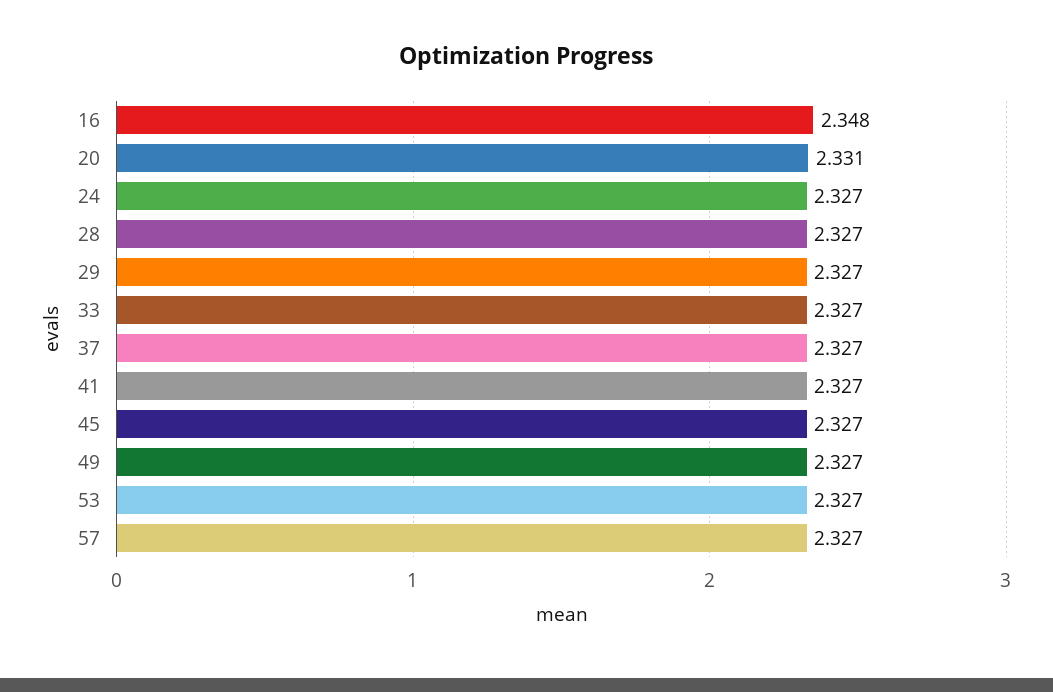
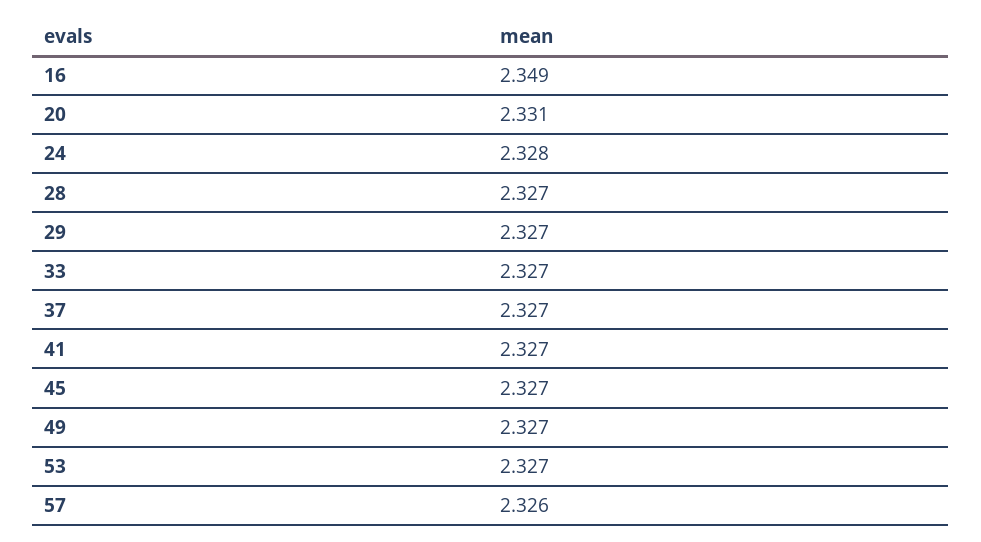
16: 2.348 -> 2.349
24: 2.327 -> 2.328
57: 2.327 -> 2.326

